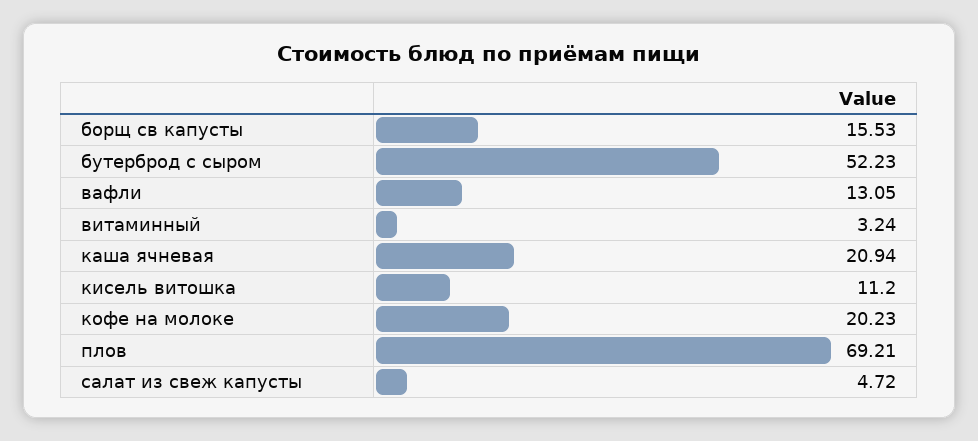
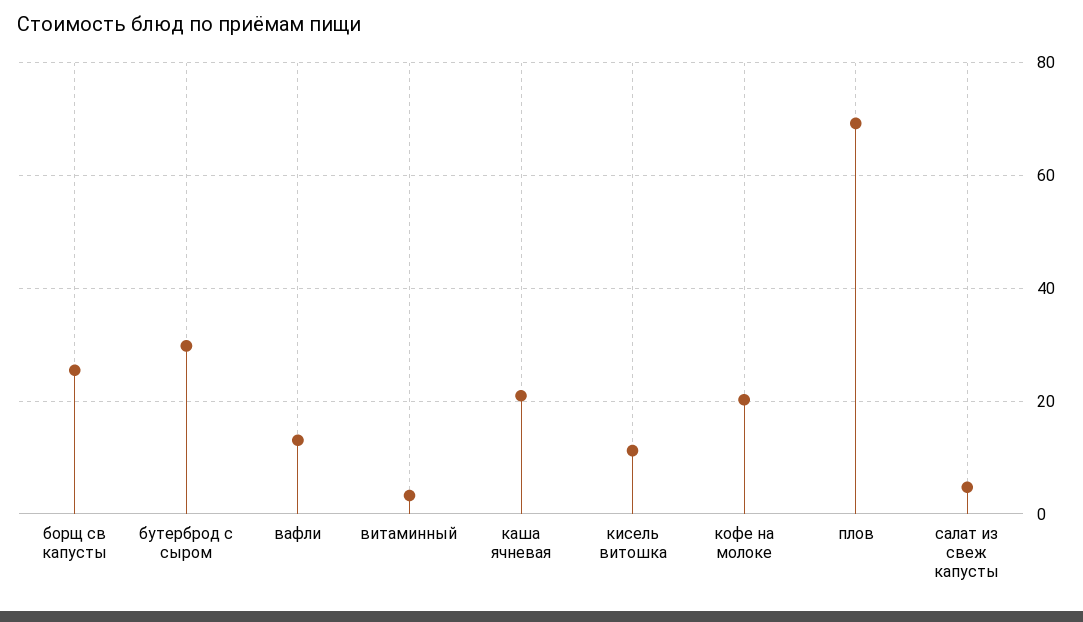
борщ св капусты: 15.53 -> 26
бутерброд с сыром: 52.23 -> 30

